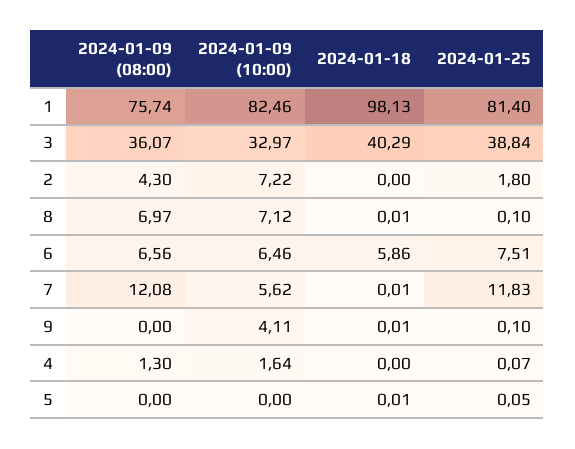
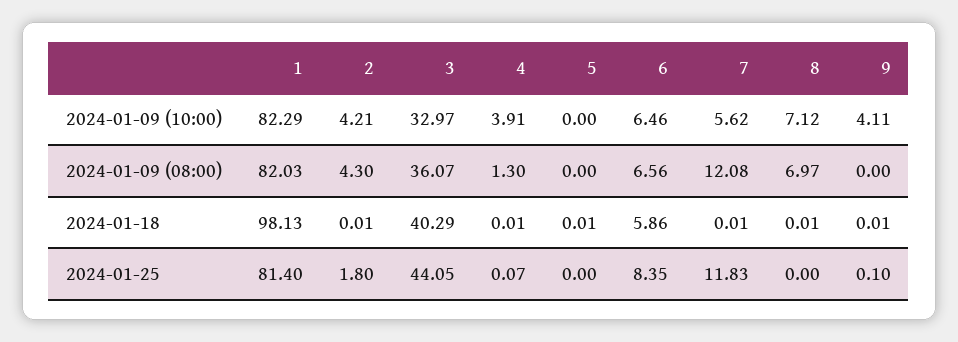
2024-01-09 (08:00), 1: 75.74 -> 82.03
2024-01-09 (10:00), 1: 82.46 -> 82.29
2024-01-25, 3: 38.84 -> 44.05
2024-01-09 (10:00), 2: 7.22 -> 4.21
2024-01-18, 2: 0 -> 0.01
2024-01-25, 8: 0.1 -> 0
2024-01-25, 6: 7.51 -> 8.35
2024-01-09 (10:00), 4: 1.64 -> 3.91
2024-01-18, 4: 0 -> 0.01
2024-01-25, 5: 0.05 -> 0

